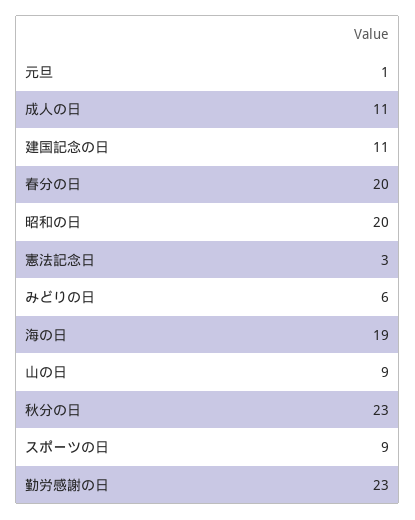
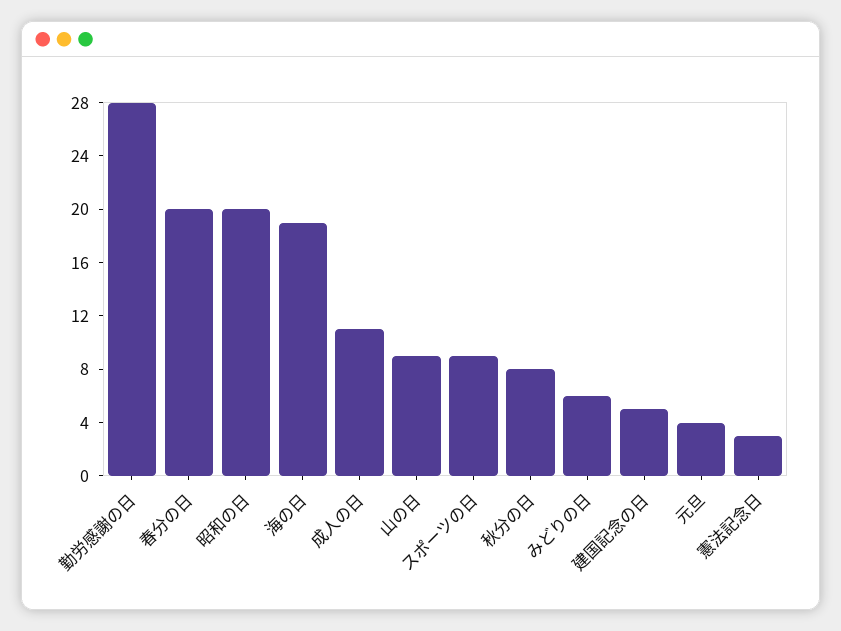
元旦: 1 -> 4
建国記念の日: 11 -> 5
秋分の日: 23 -> 8
勤労感謝の日: 23 -> 28

